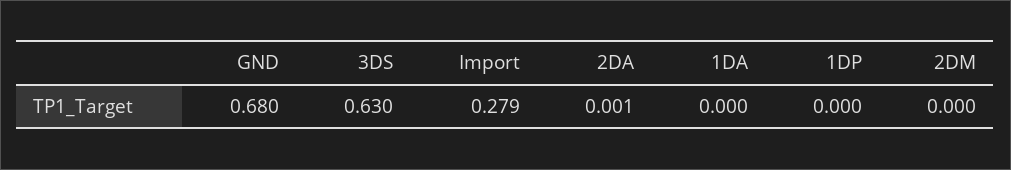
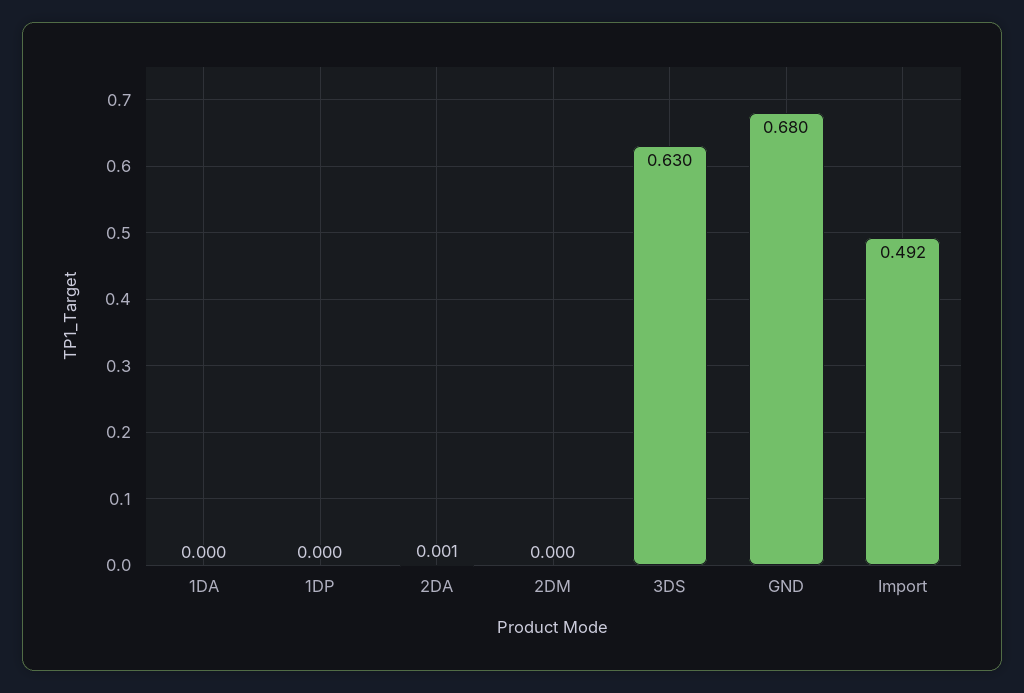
Import: 0.279 -> 0.492

